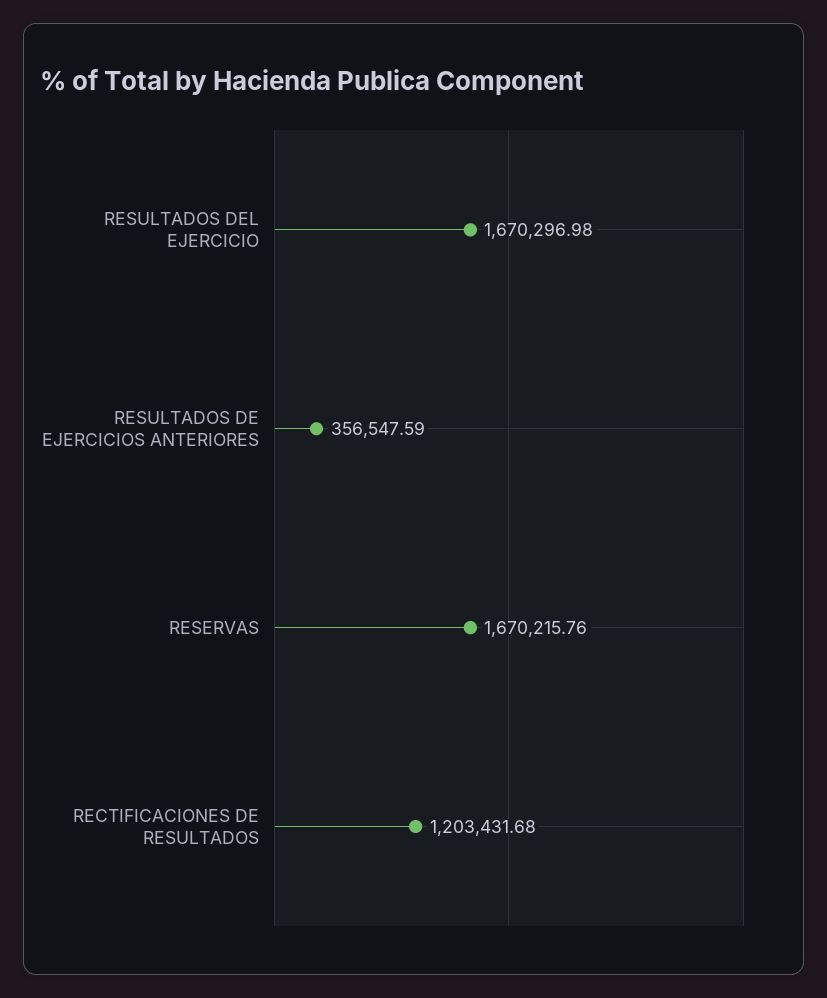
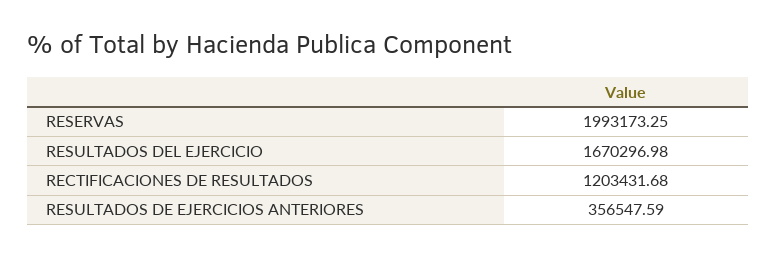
RESERVAS: 1670215.76 -> 1993173.25

